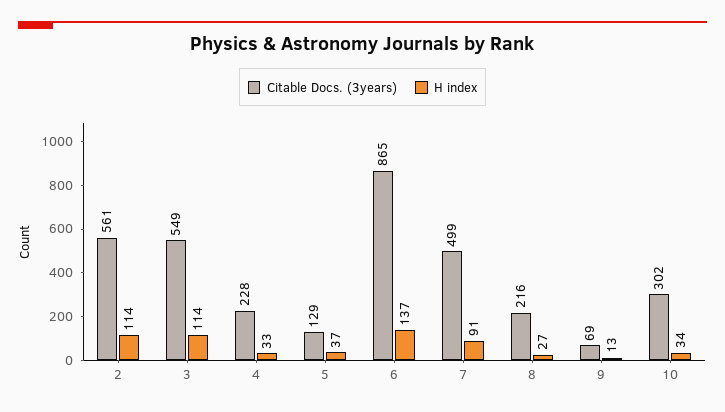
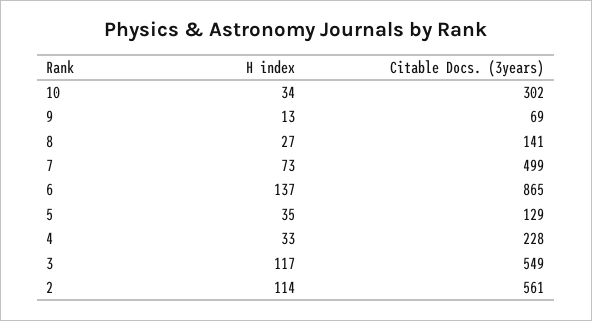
H index, 3: 114 -> 117
H index, 5: 37 -> 35
H index, 7: 91 -> 73
Citable Docs. (3years), 8: 216 -> 141

